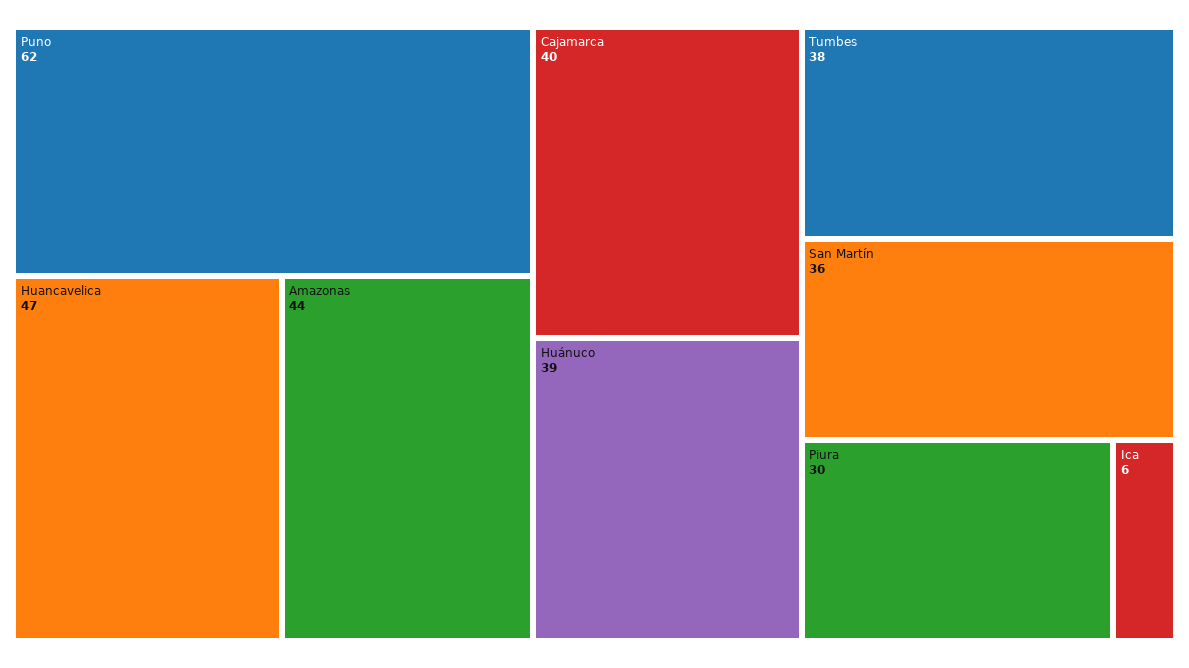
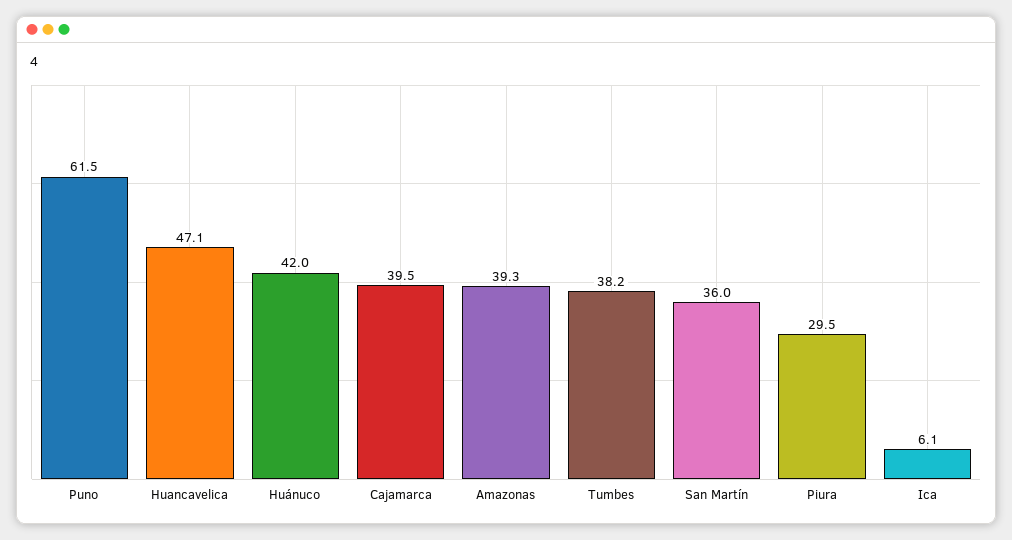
Amazonas: 44 -> 39.3
Huánuco: 39 -> 42

